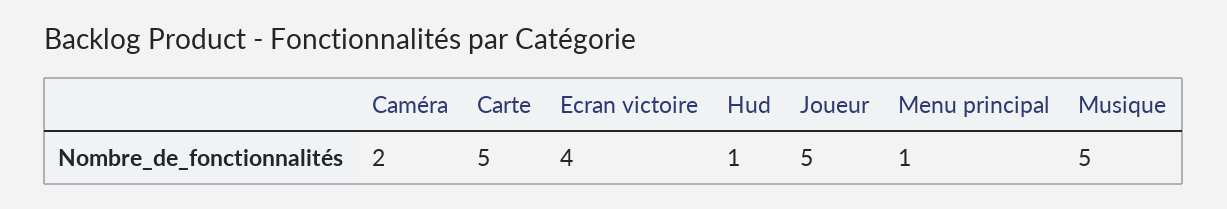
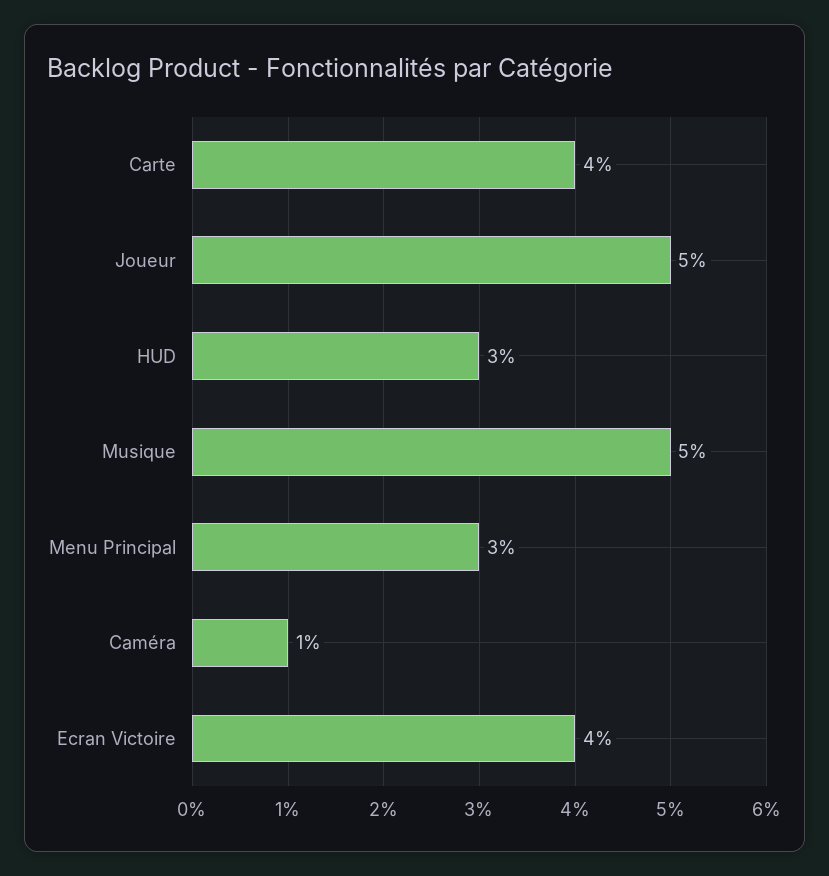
Caméra: 2 -> 1
Carte: 5 -> 4
Hud: 1 -> 3
Menu principal: 1 -> 3

